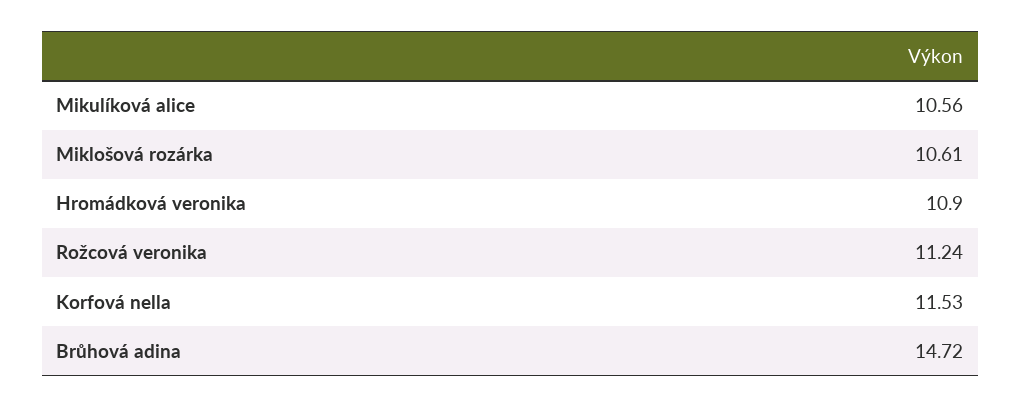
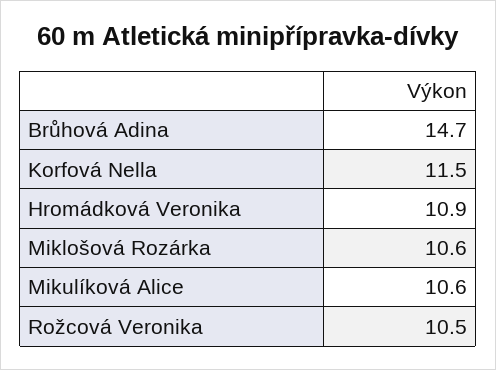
Rožcová veronika: 11.24 -> 10.5

